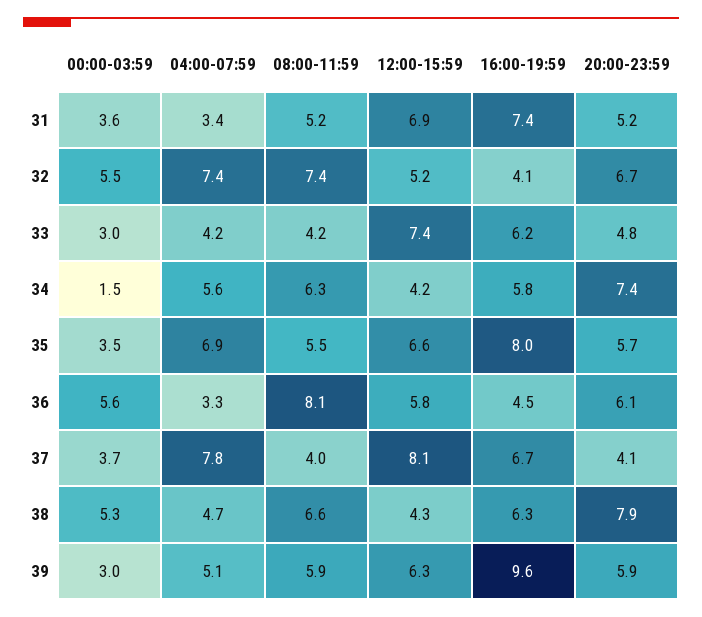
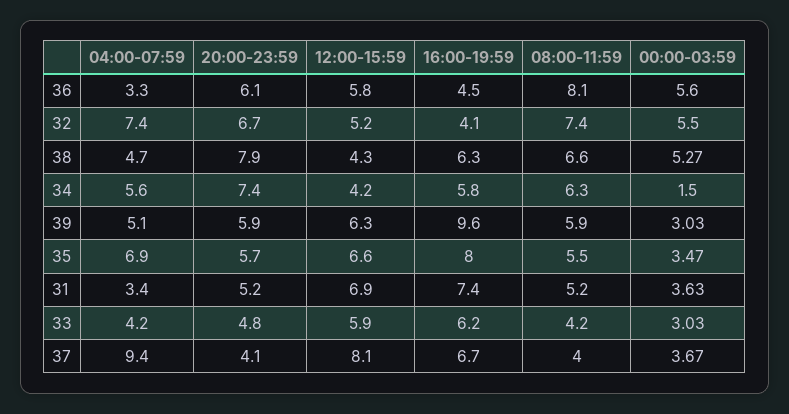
12:00-15:59, 33: 7.4 -> 5.9
04:00-07:59, 37: 7.8 -> 9.4

